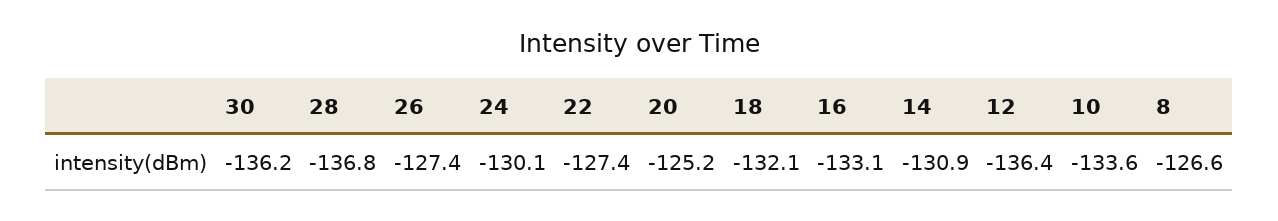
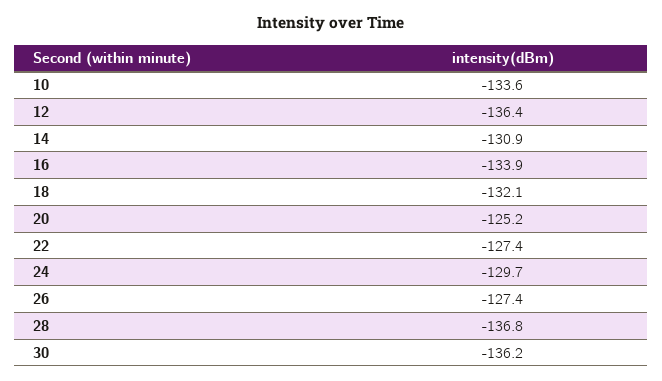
24: -130.1 -> -129.7
16: -133.1 -> -133.9
8: -126.6 -> none

